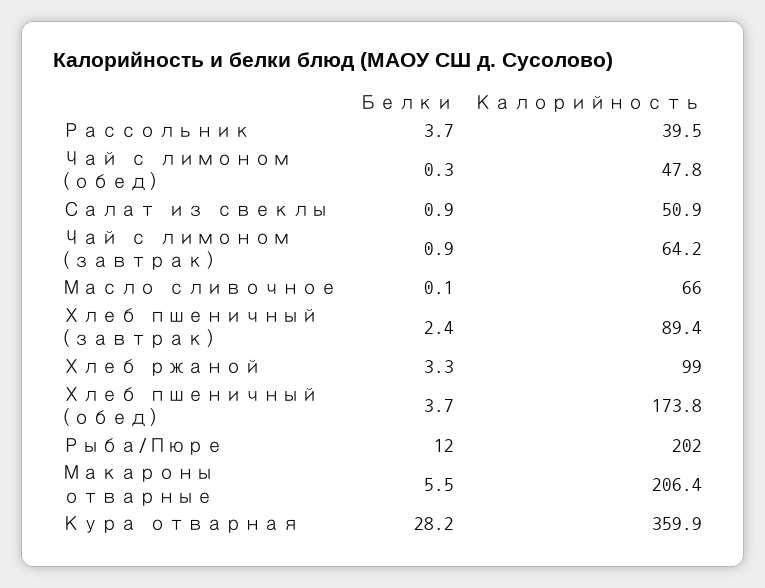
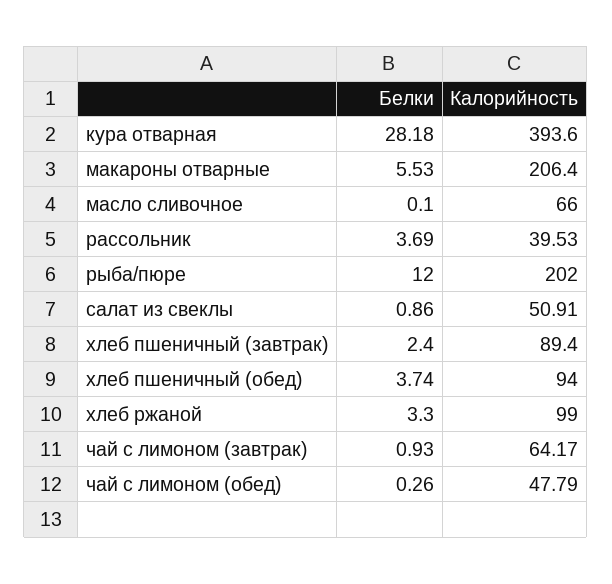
Калорийность, Хлеб пшеничный (обед): 173.8 -> 94
Калорийность, Кура отварная: 359.9 -> 393.6

